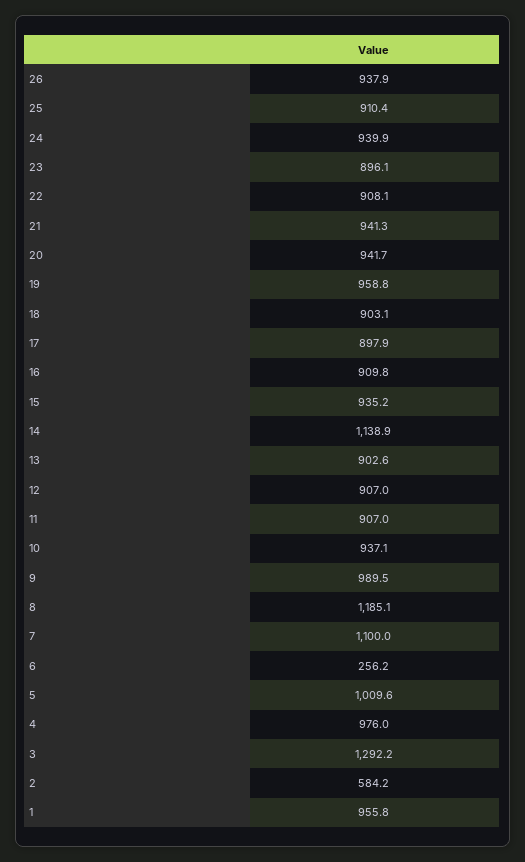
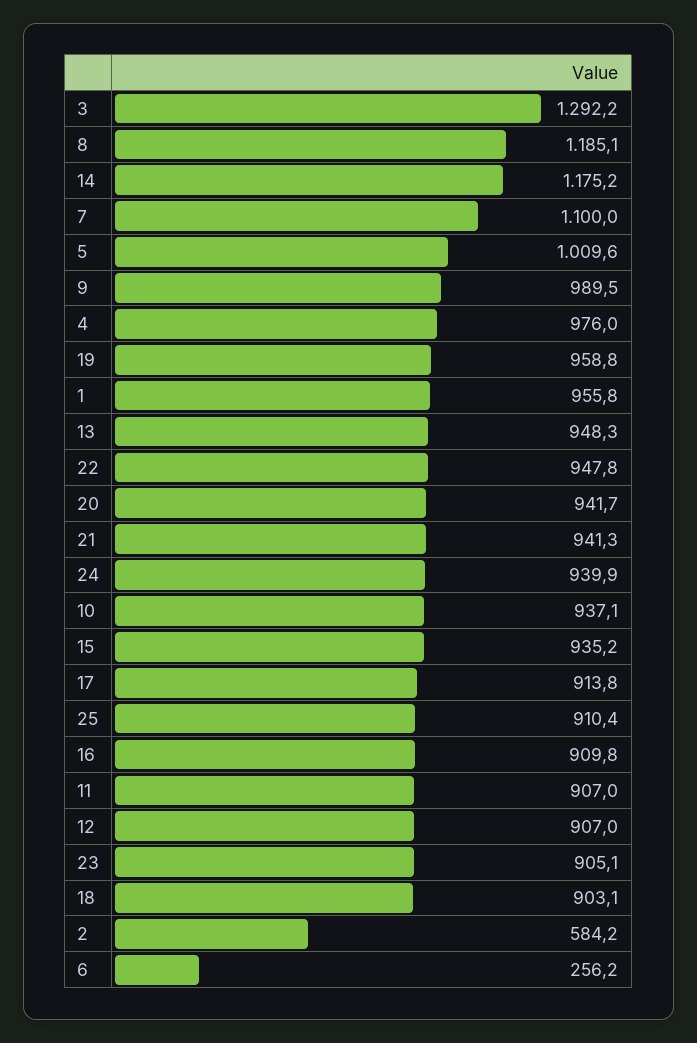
26: 937.9 -> none
23: 896.1 -> 905.1
22: 908.1 -> 947.8
17: 897.9 -> 913.8
14: 1138.9 -> 1175.2
13: 902.6 -> 948.3

